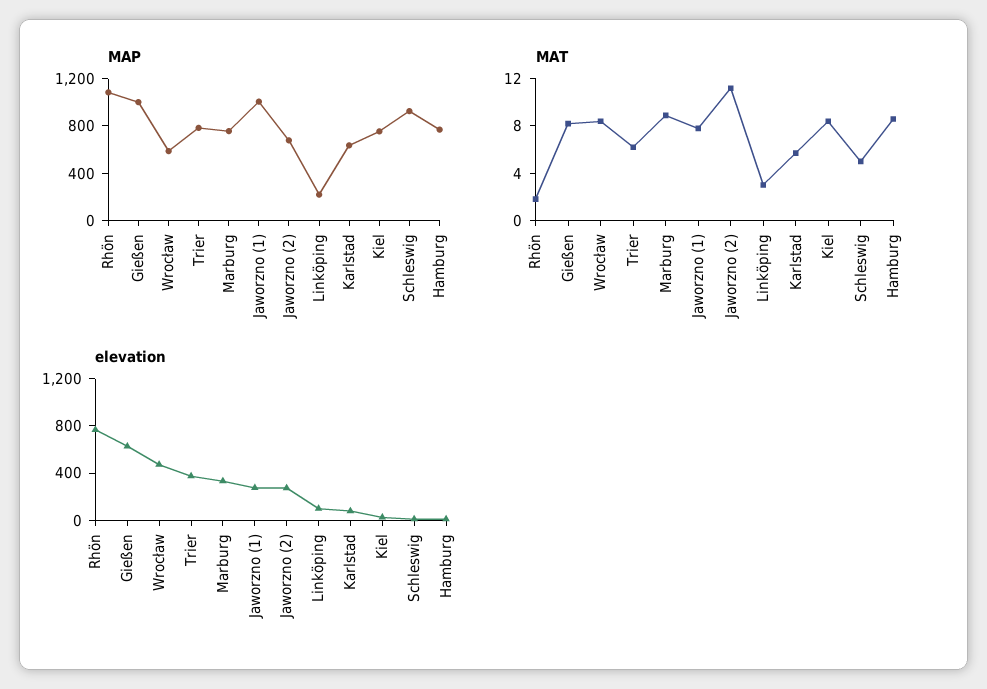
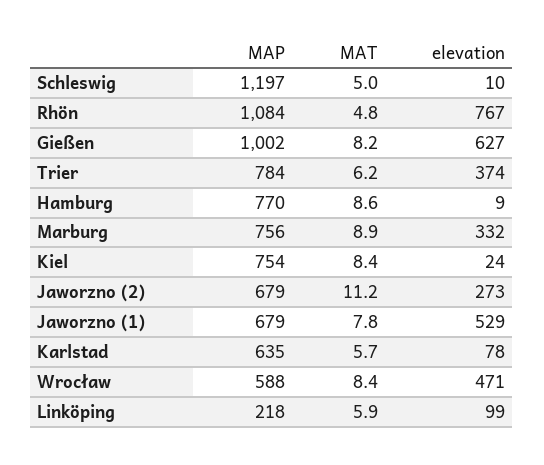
MAP, Jaworzno (1): 1000 -> 679
MAP, Schleswig: 900 -> 1197
MAT, Rhön: 2 -> 4.8
MAT, Linköping: 3 -> 5.9
elevation, Jaworzno (1): 300 -> 529

